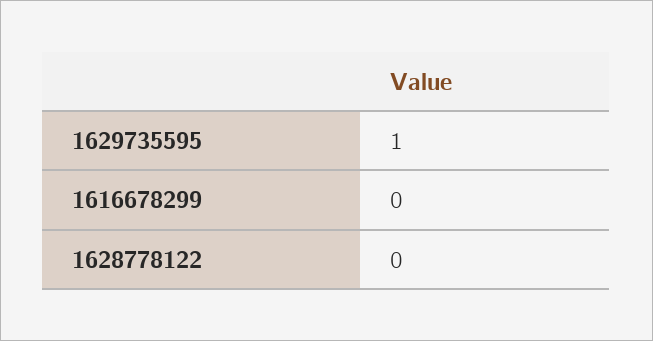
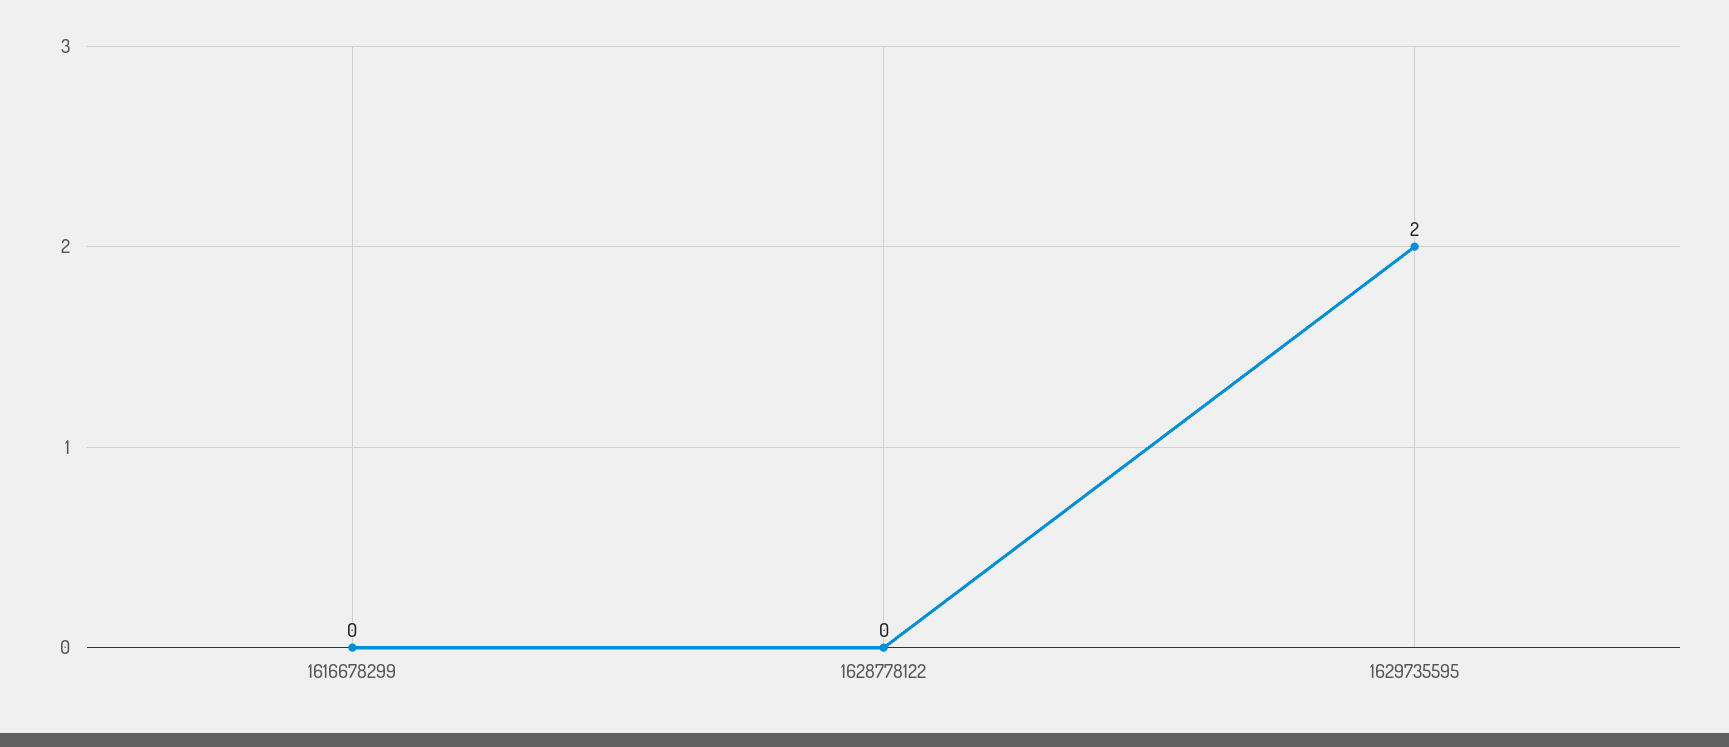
1629735595: 1 -> 2

